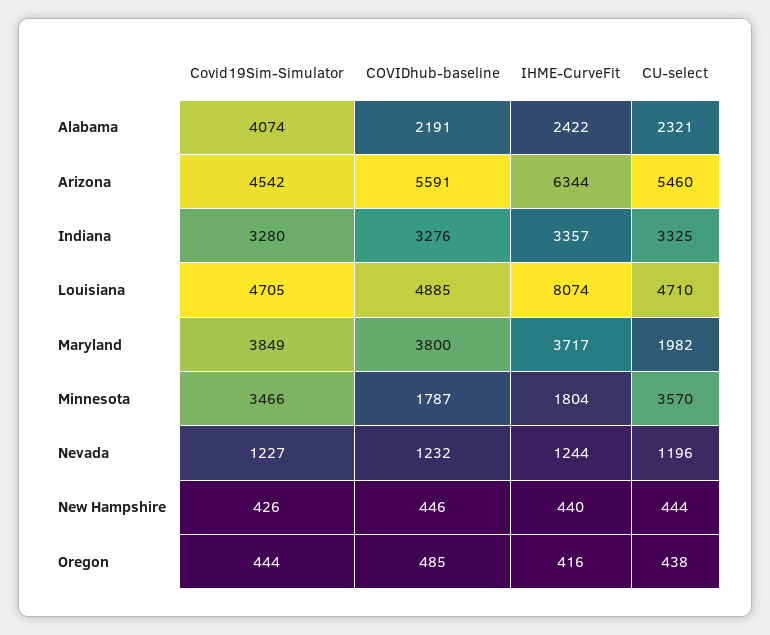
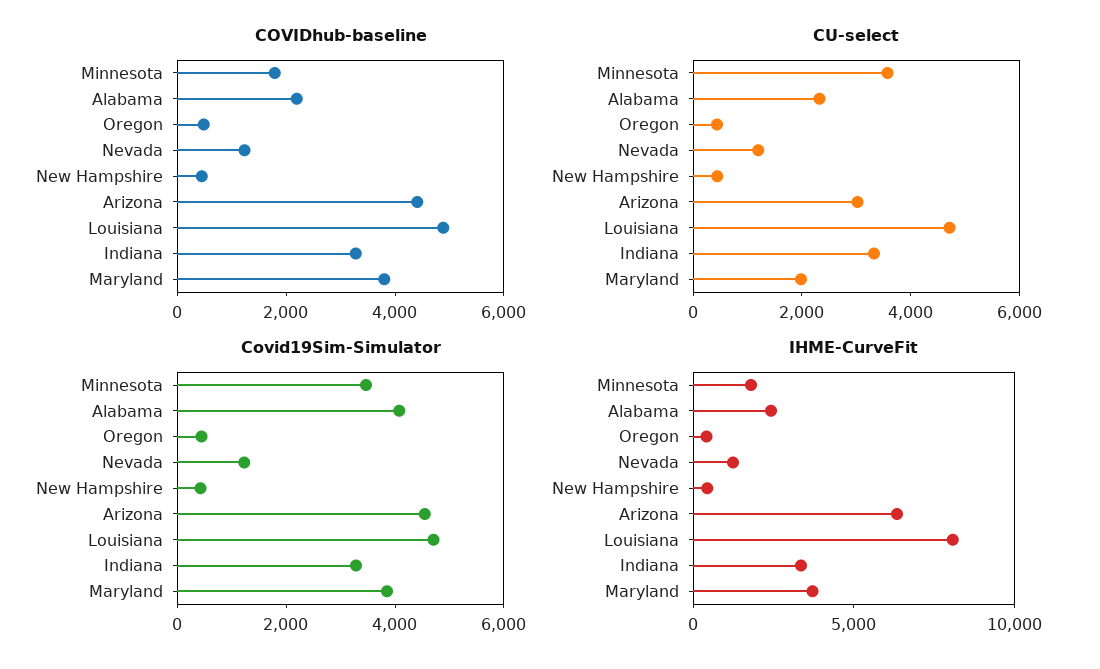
COVIDhub-baseline, Arizona: 5591 -> 4500
CU-select, Arizona: 5460 -> 3000

